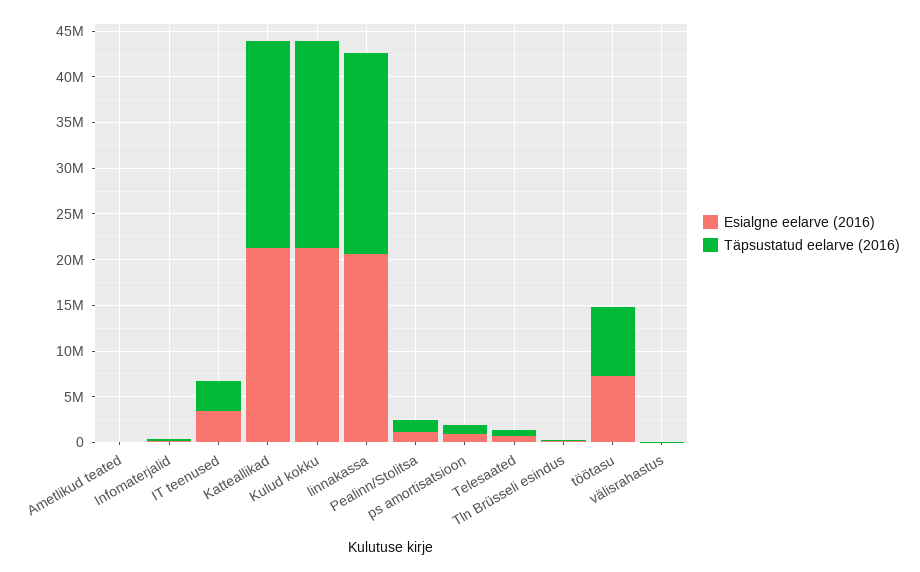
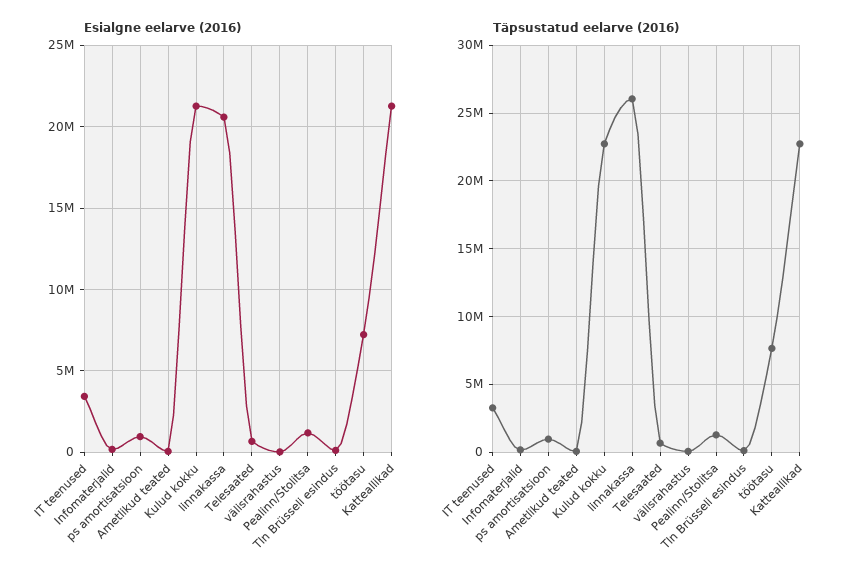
Täpsustatud eelarve (2016), linnakassa: 22000000 -> 26000000

